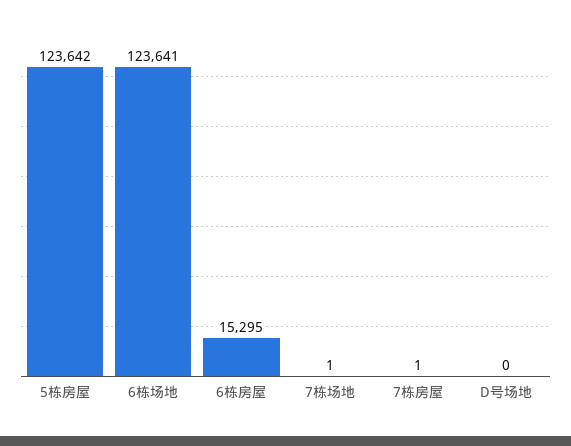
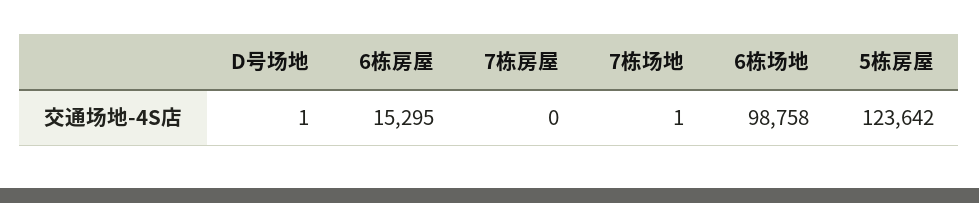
6栋场地: 123641 -> 98758
7栋房屋: 1 -> 0
D号场地: 0 -> 1

